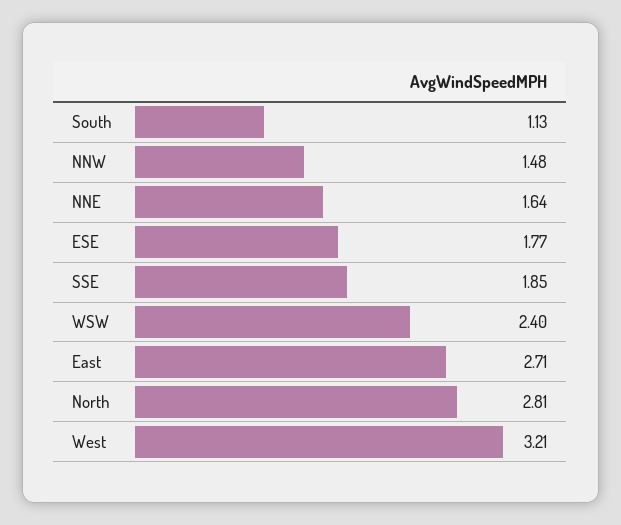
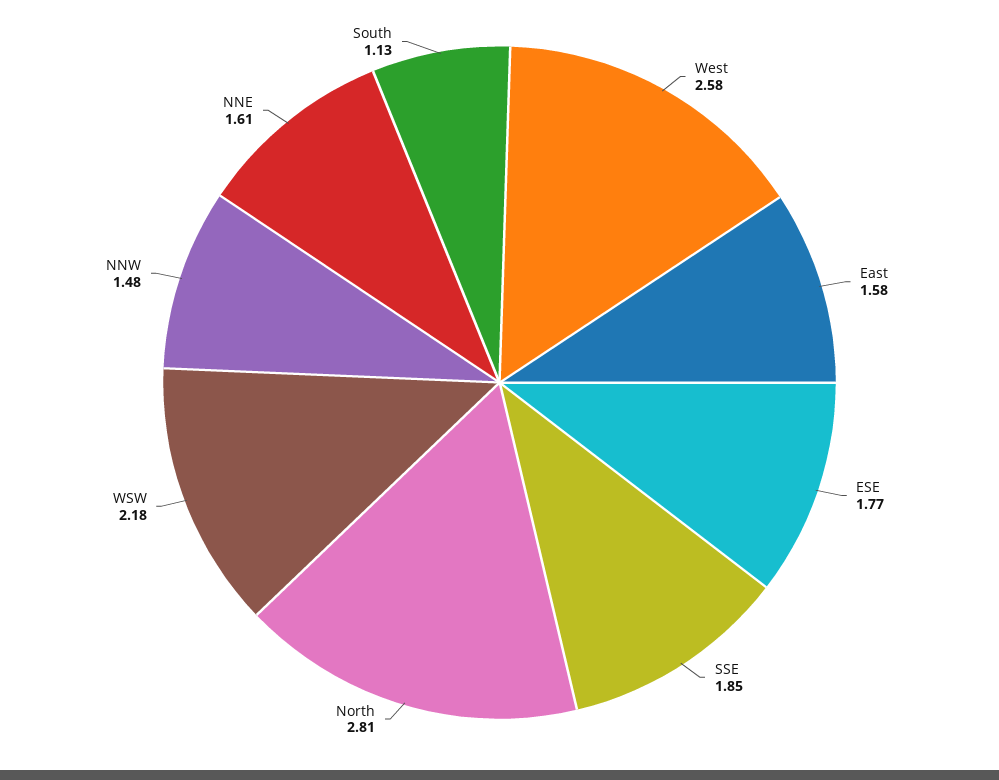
NNE: 1.64 -> 1.61
WSW: 2.4 -> 2.18
East: 2.71 -> 1.58
West: 3.21 -> 2.58

